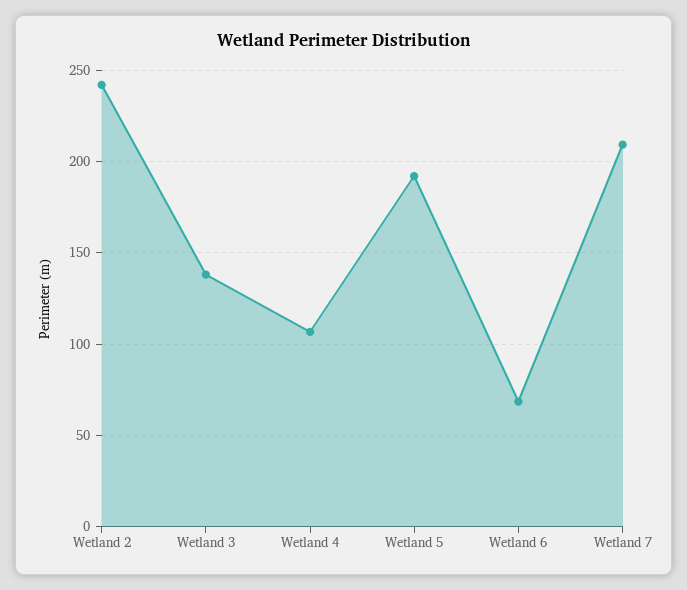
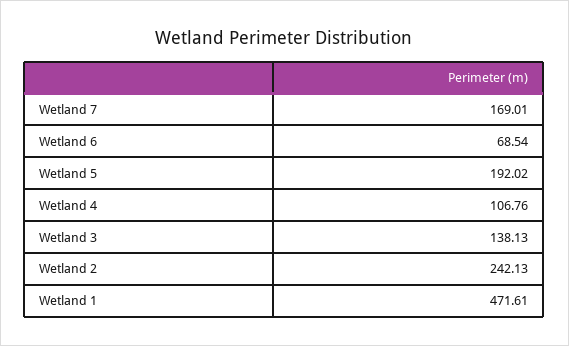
Wetland 7: 210 -> 169.01
Wetland 1: none -> 471.61

